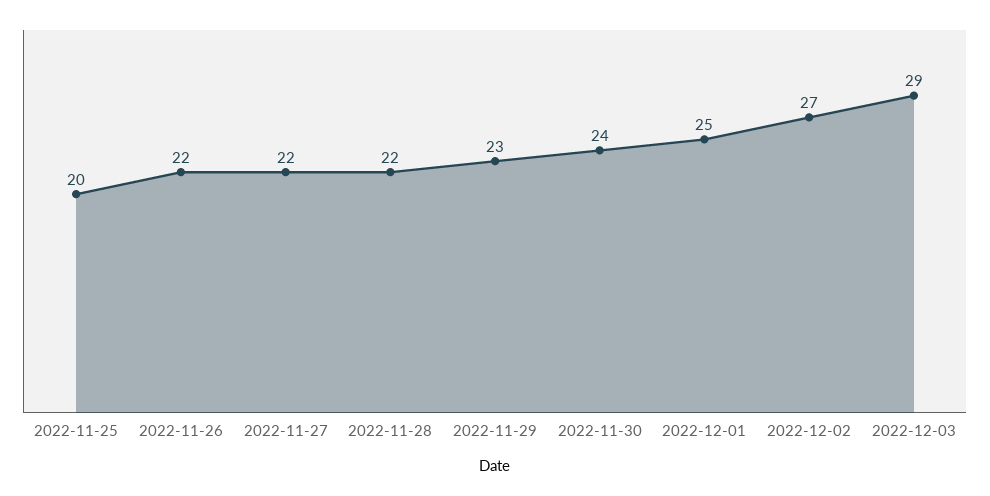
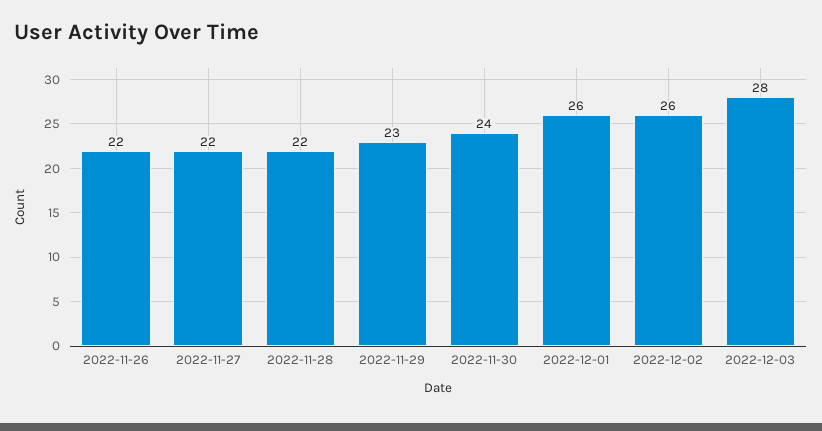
2022-11-25: 20 -> none
2022-12-01: 25 -> 26
2022-12-02: 27 -> 26
2022-12-03: 29 -> 28

